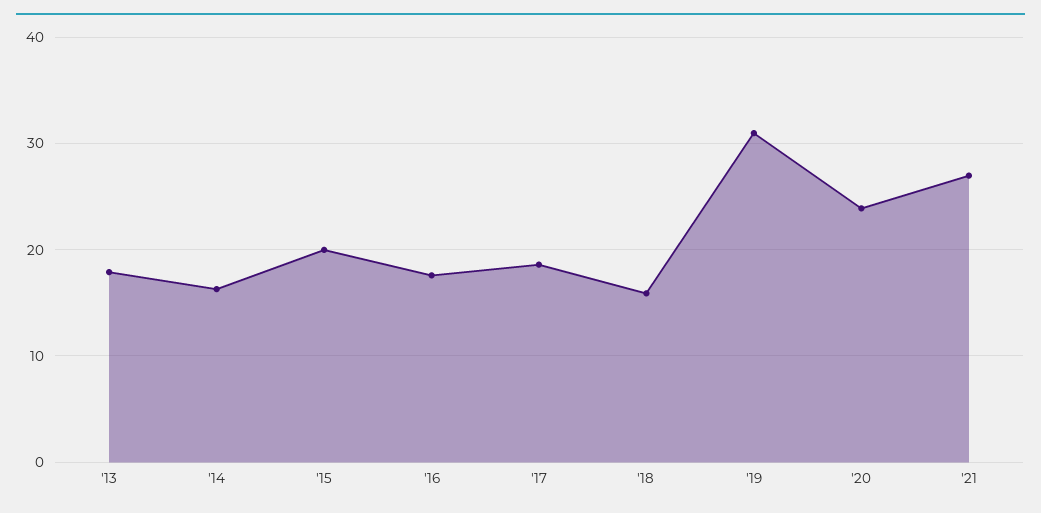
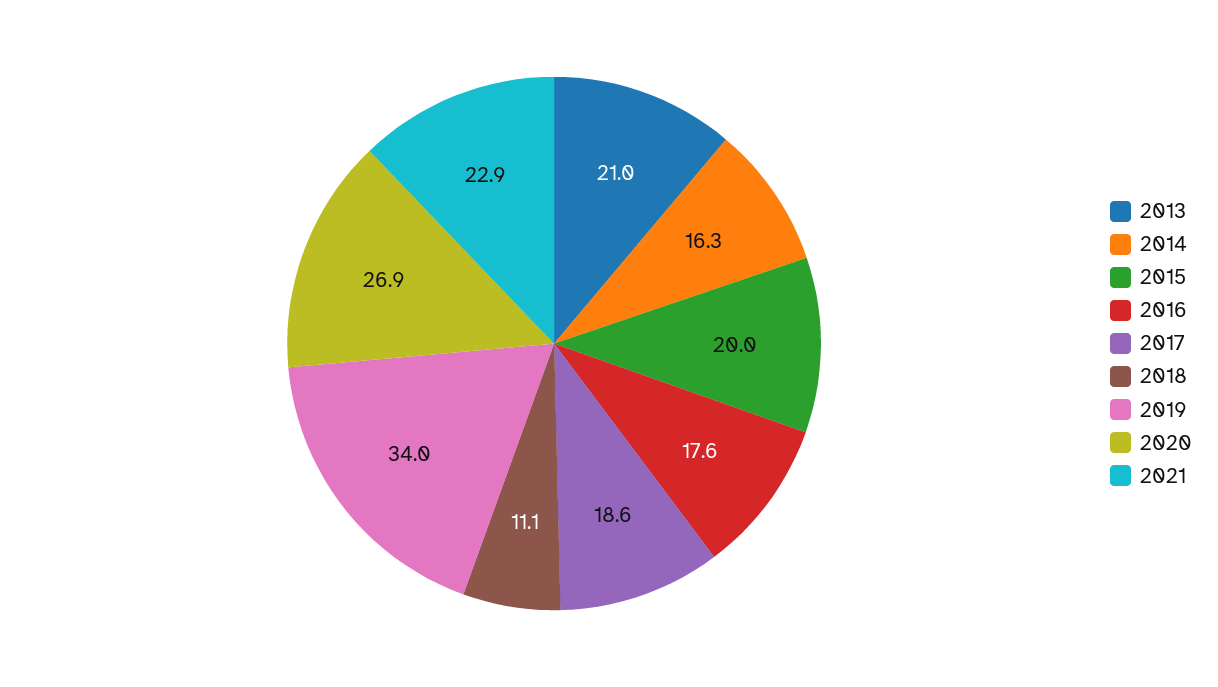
'13: 18 -> 21
'18: 16 -> 11.1
'19: 31 -> 34
'20: 24 -> 26.9
'21: 27 -> 22.9

